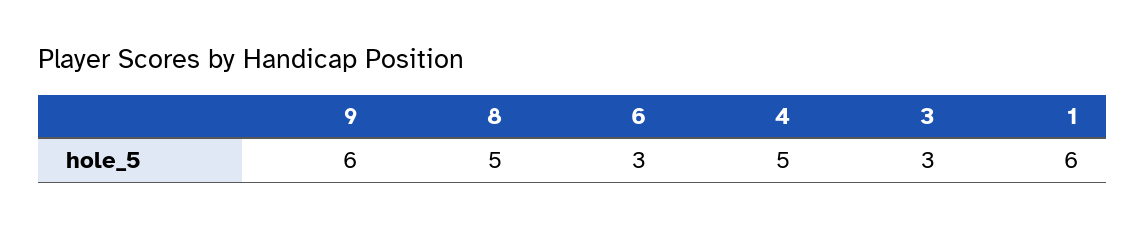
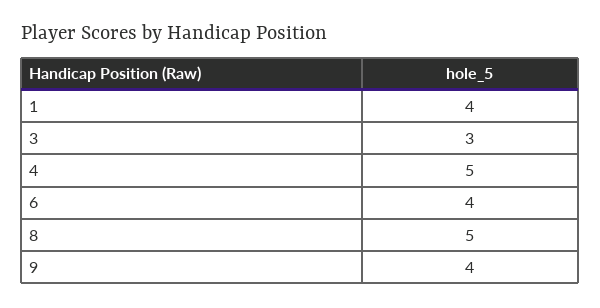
9: 6 -> 4
6: 3 -> 4
1: 6 -> 4

